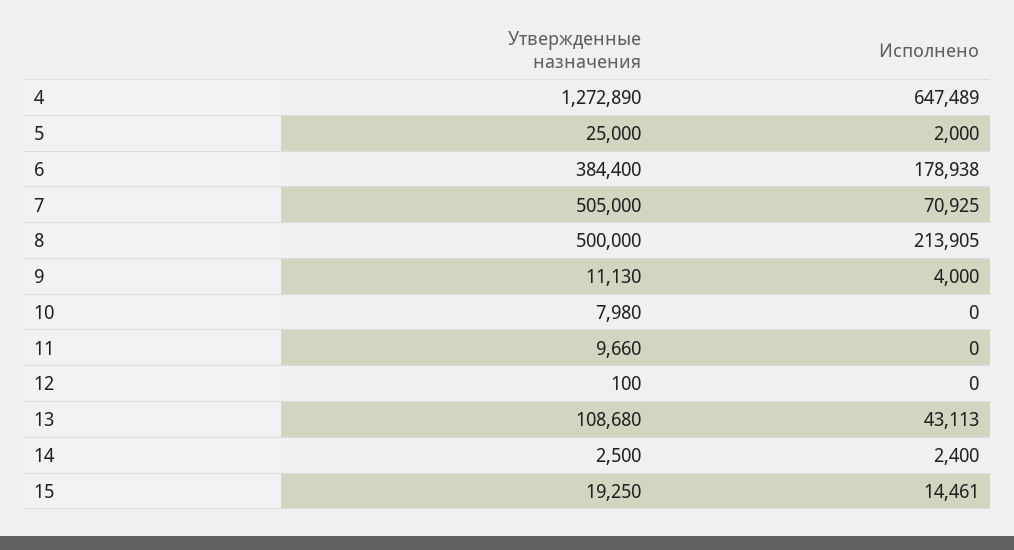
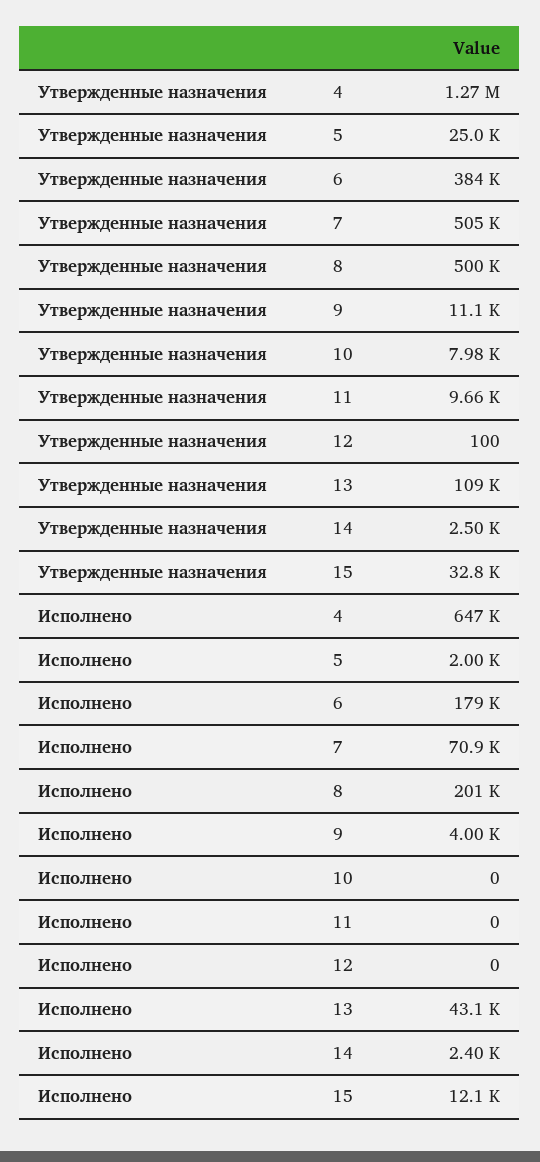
Исполнено, 8: 213905 -> 201000
Утвержденные назначения, 15: 19250 -> 32800
Исполнено, 15: 14461 -> 12100

